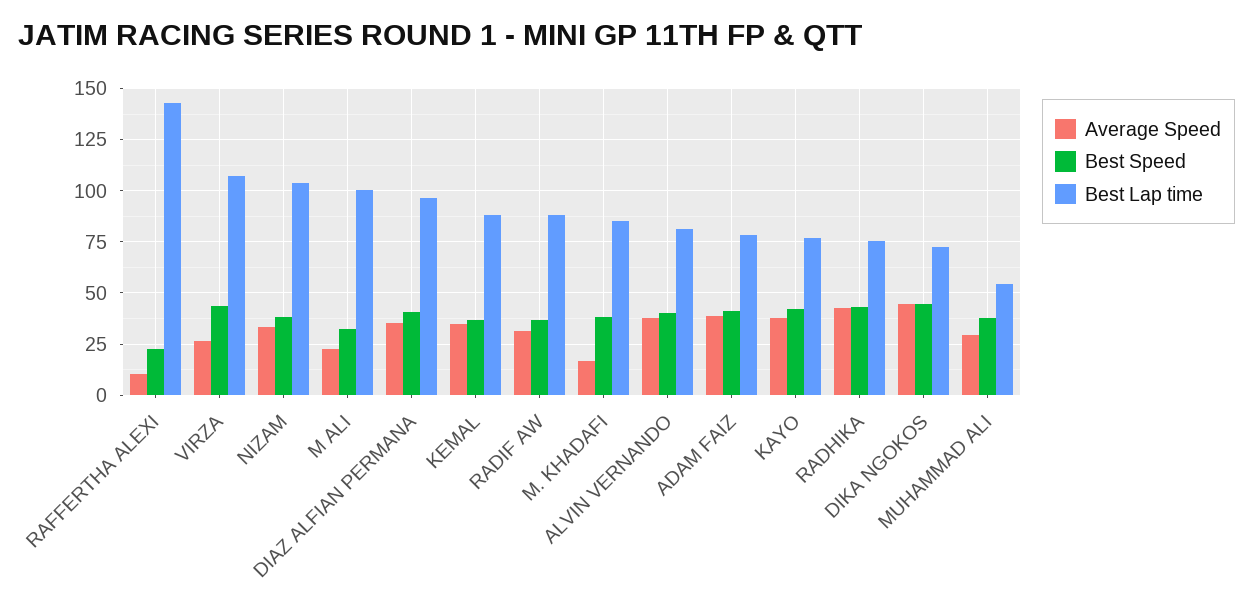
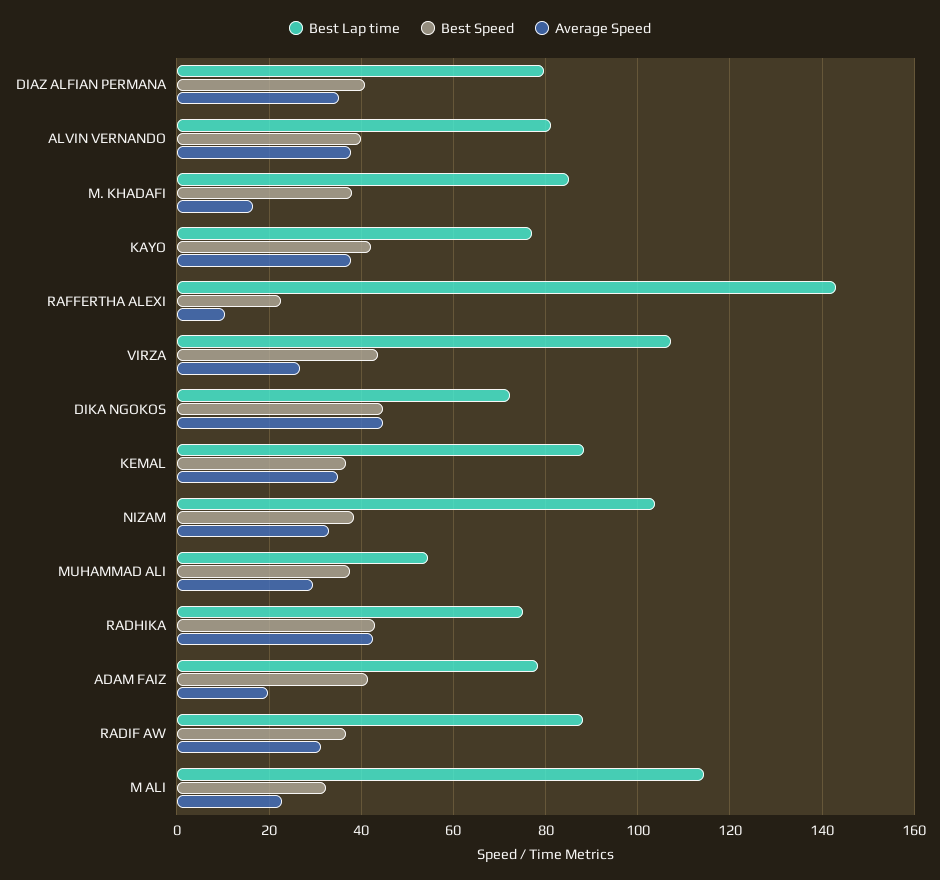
Best Lap time, M ALI: 100 -> 114
Best Lap time, DIAZ ALFIAN PERMANA: 95 -> 80
Average Speed, ADAM FAIZ: 40 -> 20

